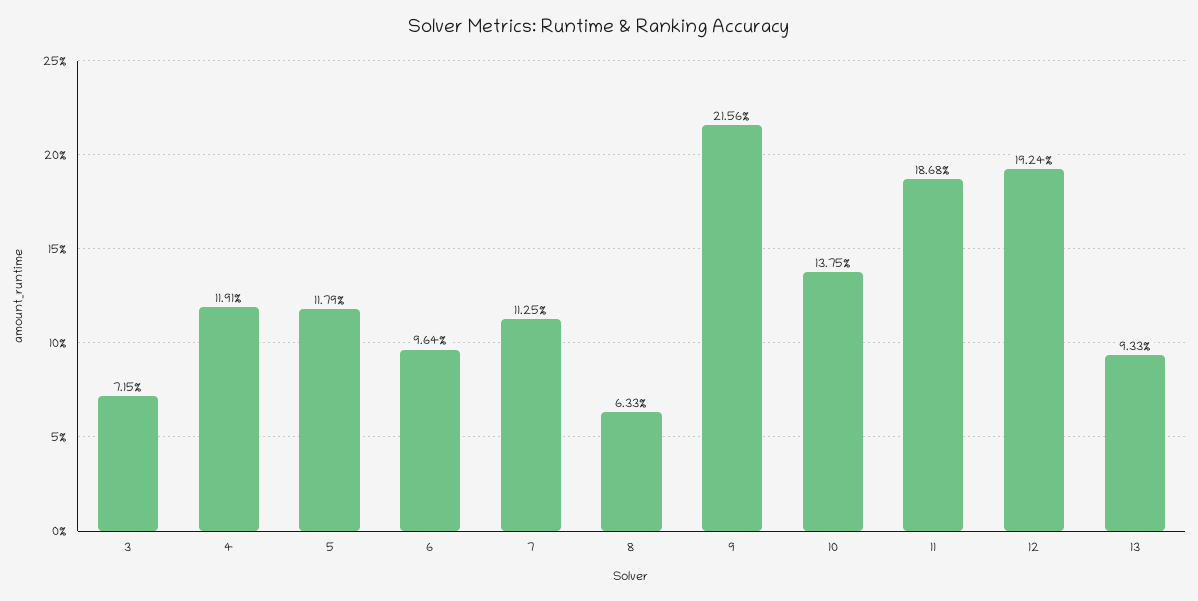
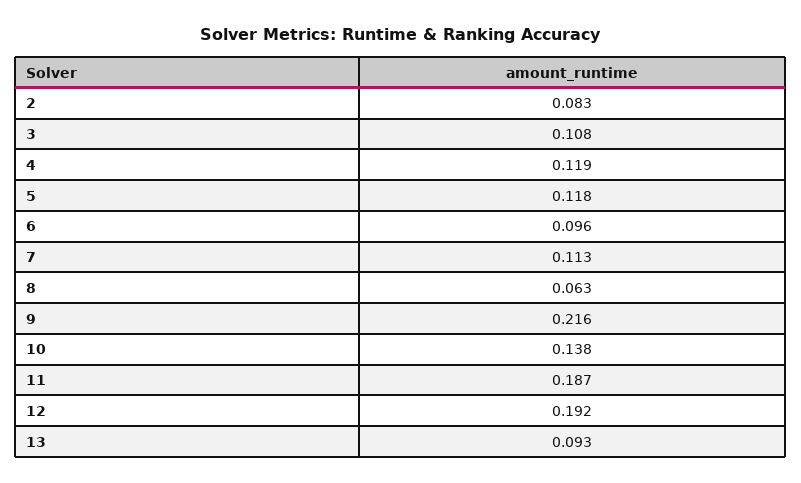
3: 0.0715 -> 0.108
2: none -> 0.083

